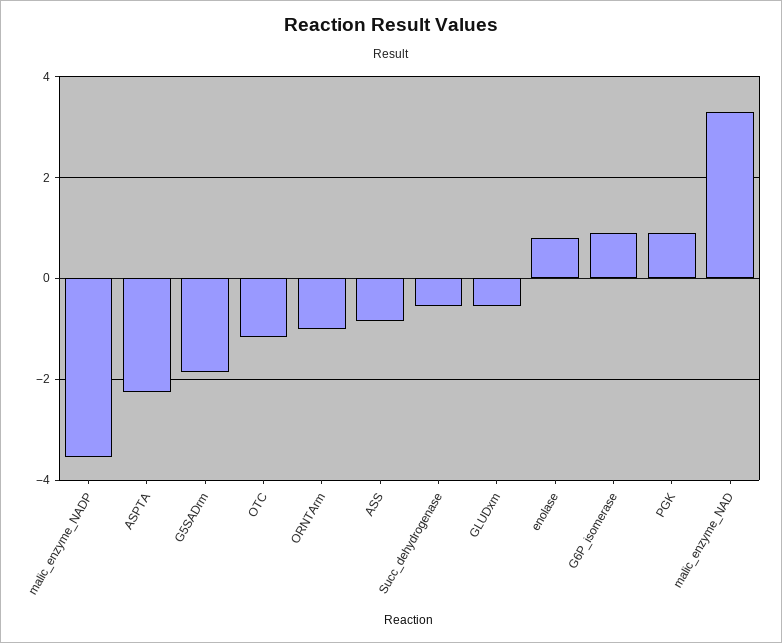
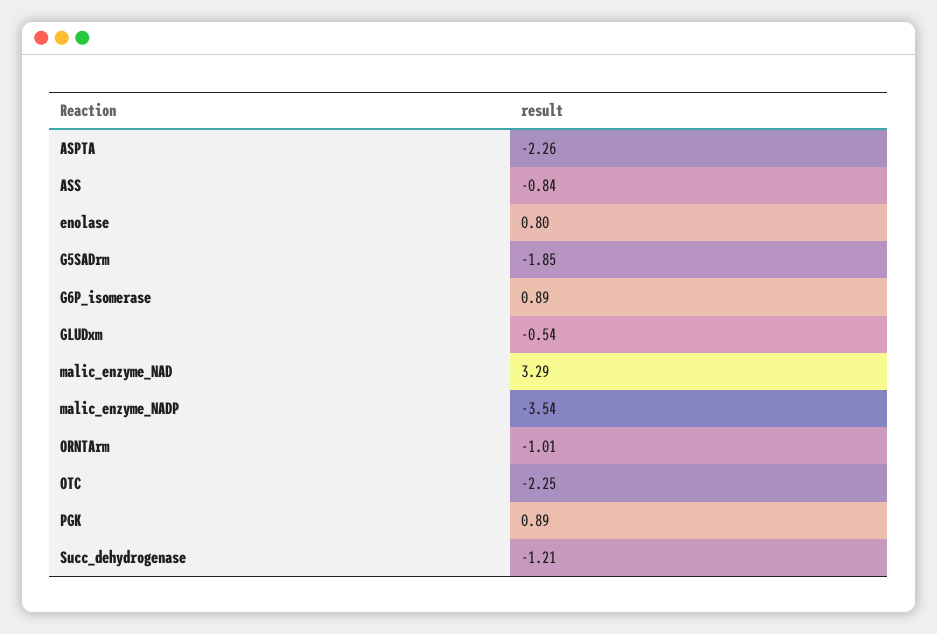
OTC: -1.2 -> -2.25
Succ_dehydrogenase: -0.6 -> -1.21

